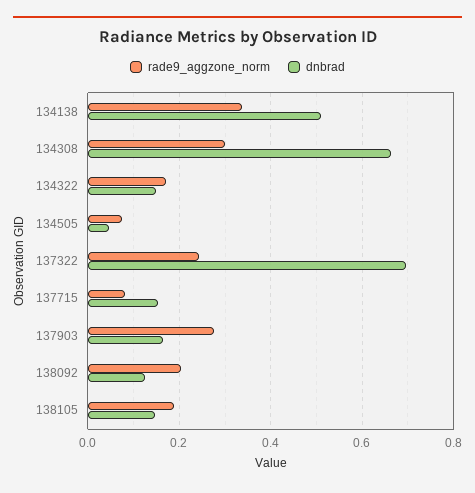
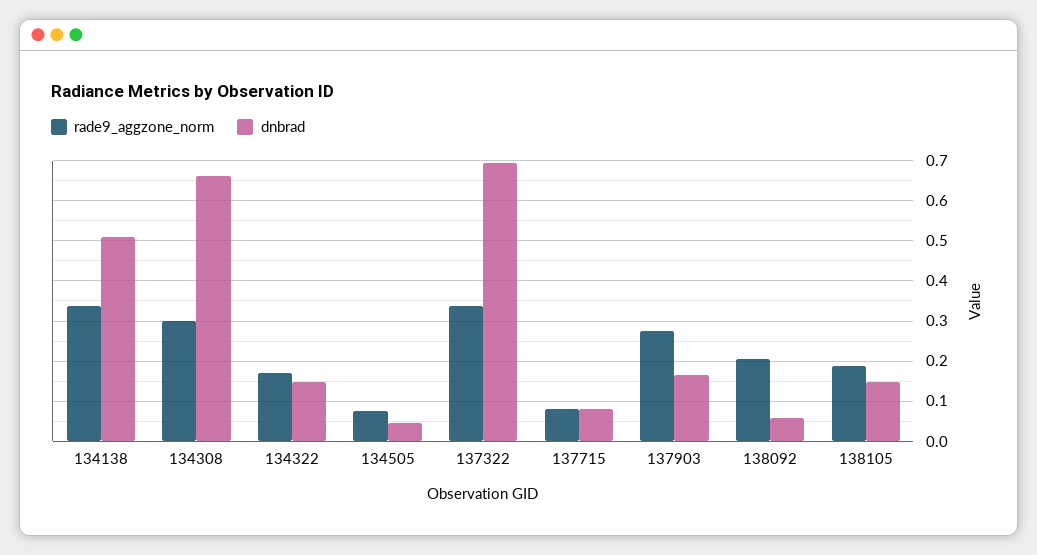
rade9_aggzone_norm, 137322: 0.24 -> 0.34
dnbrad, 137715: 0.16 -> 0.08
dnbrad, 138092: 0.12 -> 0.06

